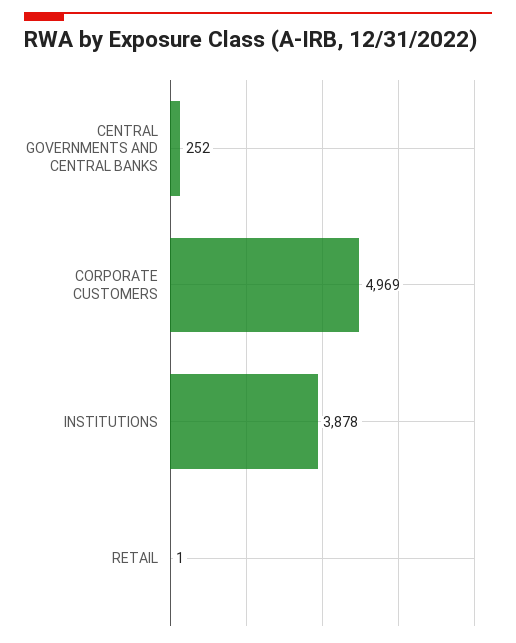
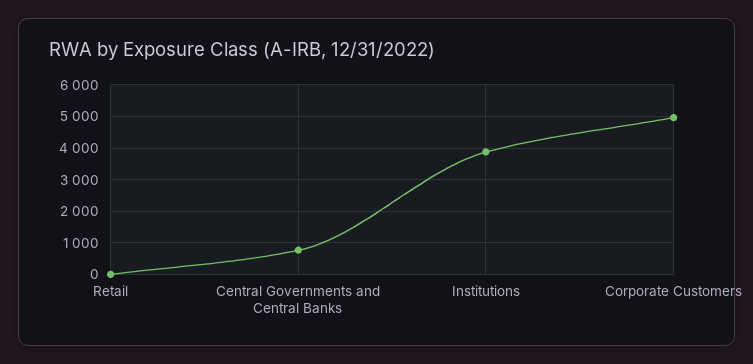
CENTRAL GOVERNMENTS AND CENTRAL BANKS: 252 -> 800

